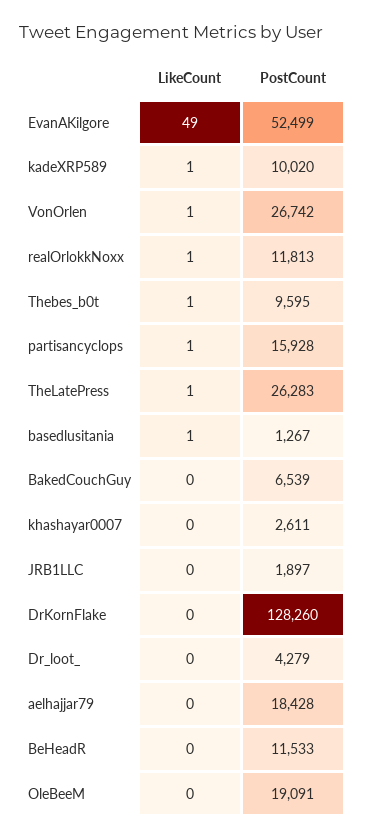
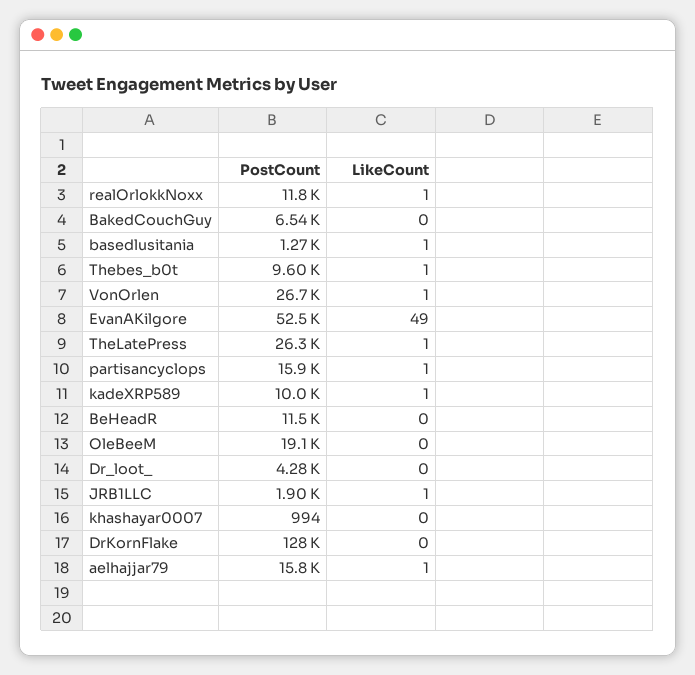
PostCount, khashayar0007: 2611 -> 994
LikeCount, JRB1LLC: 0 -> 1
LikeCount, aelhajjar79: 0 -> 1
PostCount, aelhajjar79: 18428 -> 15800

